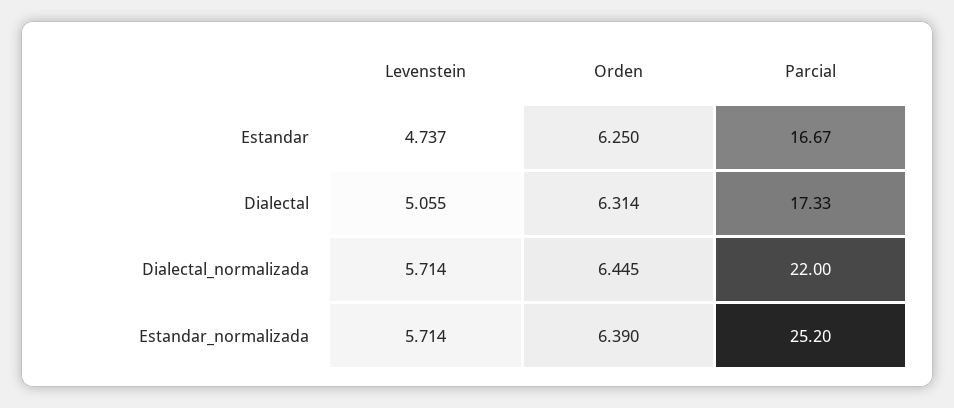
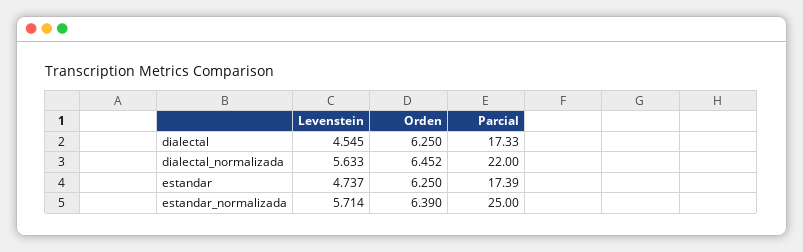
Parcial, Estandar: 16.67 -> 17.39
Levenstein, Dialectal: 5.055 -> 4.545
Orden, Dialectal: 6.314 -> 6.25
Levenstein, Dialectal_normalizada: 5.714 -> 5.633
Orden, Dialectal_normalizada: 6.445 -> 6.452
Parcial, Estandar_normalizada: 25.2 -> 25

